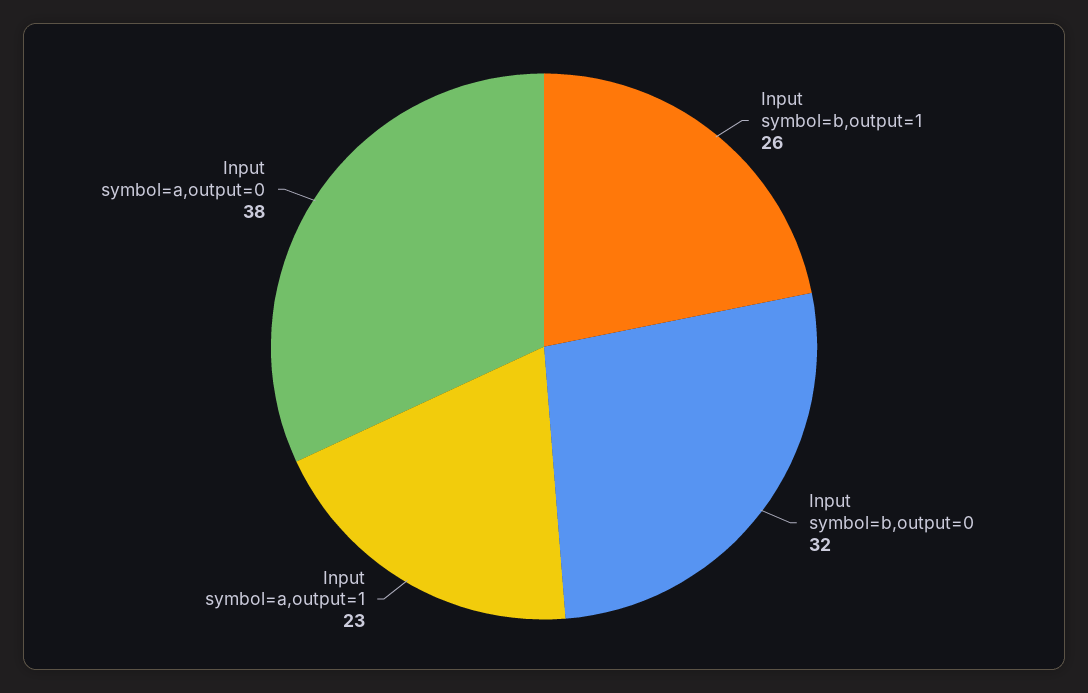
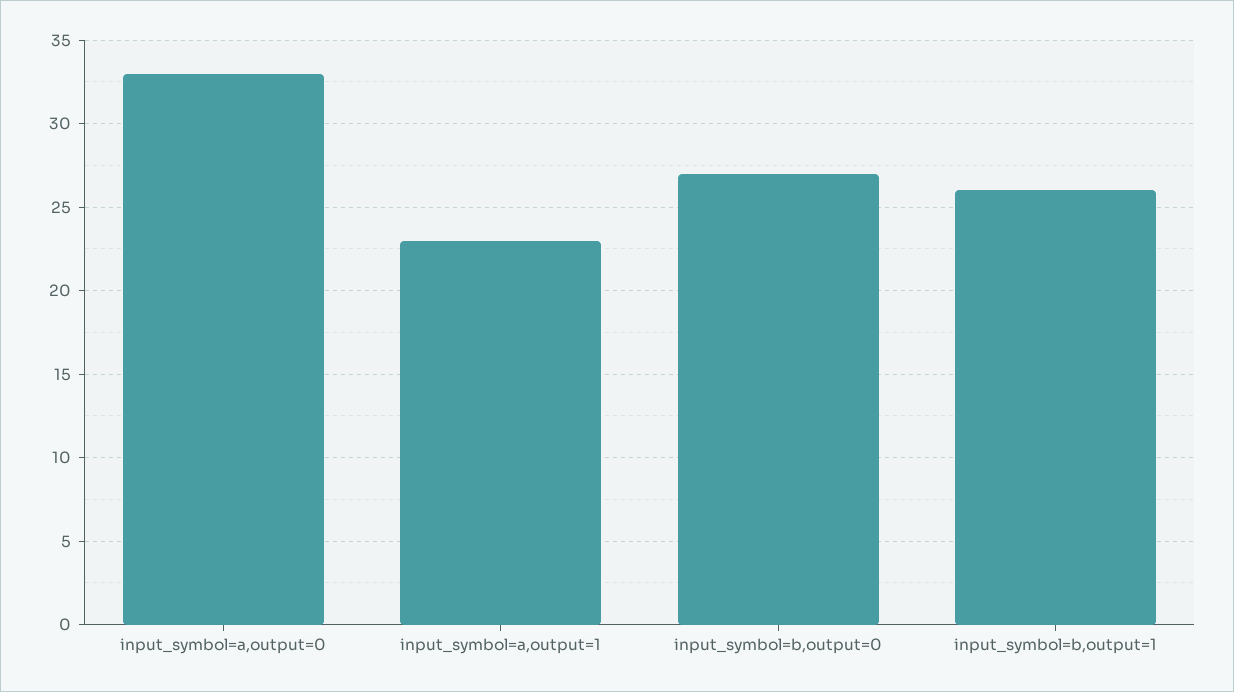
Input symbol=b,output=0: 32 -> 27
Input symbol=a,output=0: 38 -> 33

